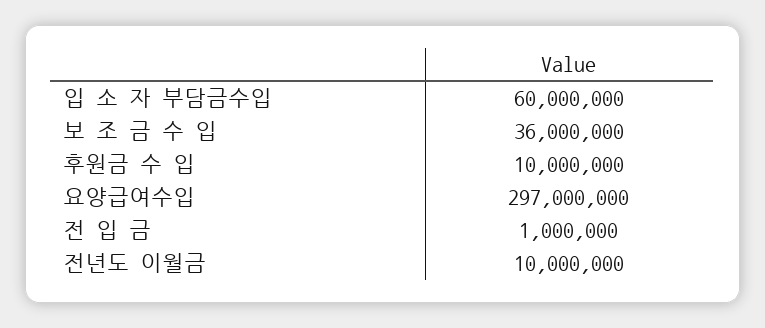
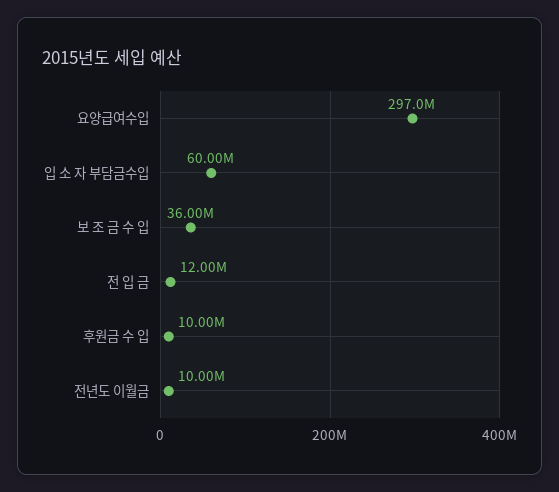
전 입 금: 1000000 -> 12000000

